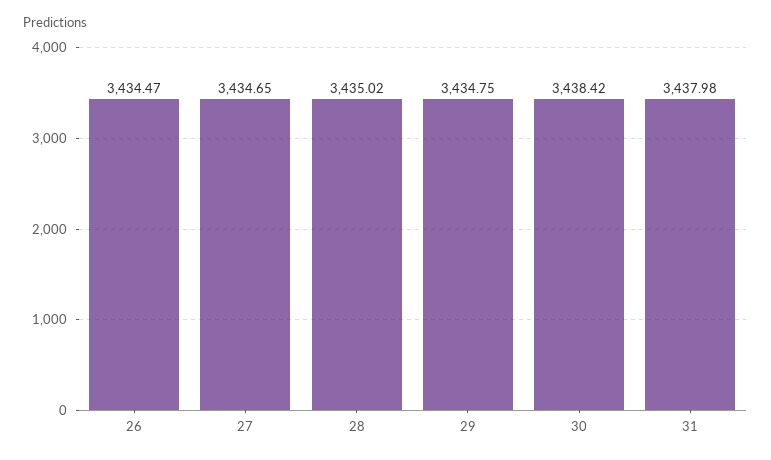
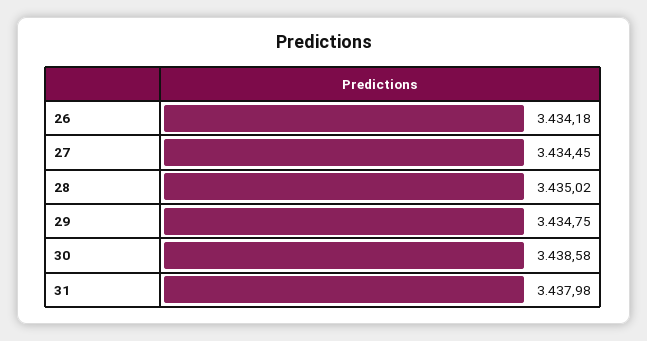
26: 3434.47 -> 3434.18
27: 3434.65 -> 3434.45
30: 3438.42 -> 3438.58

